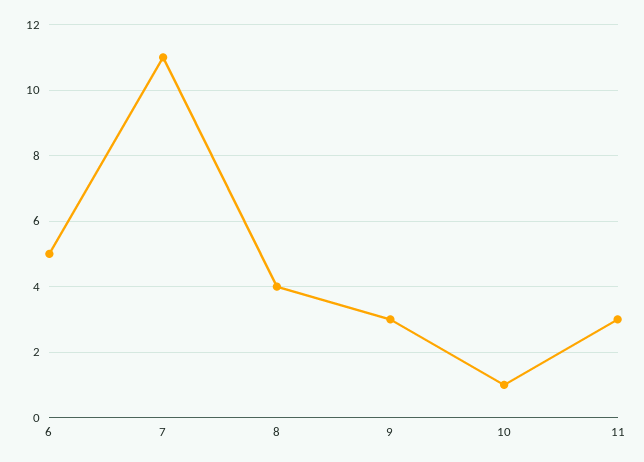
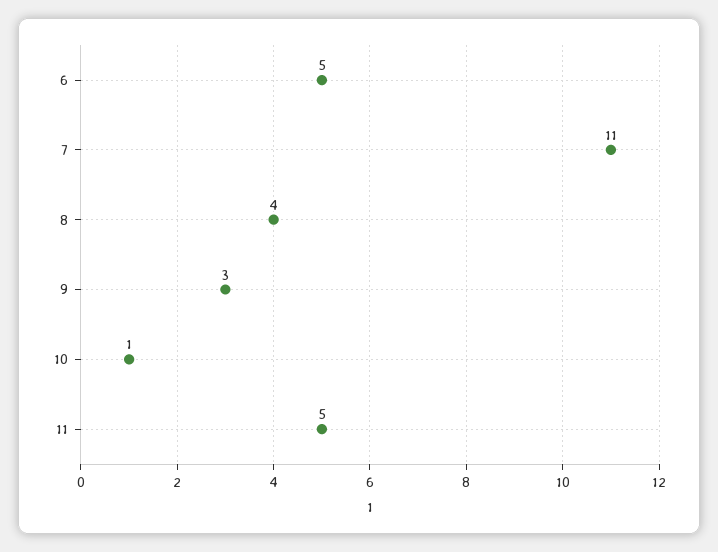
11: 3 -> 5

